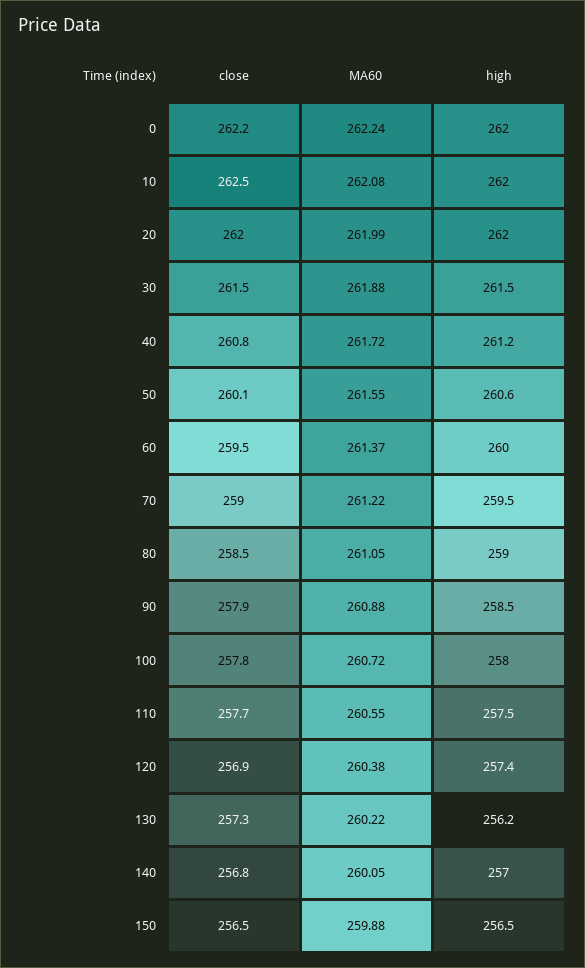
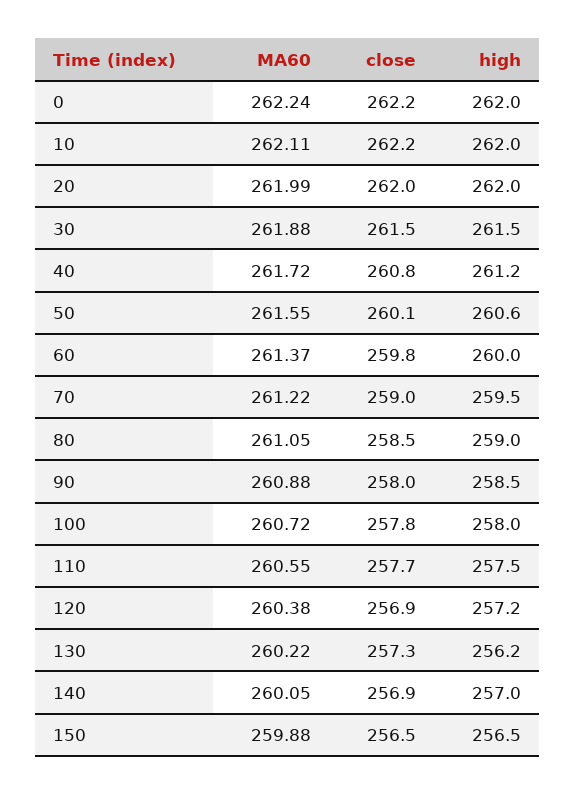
close, 10: 262.5 -> 262.2
MA60, 10: 262.08 -> 262.11
close, 60: 259.5 -> 259.8
close, 90: 257.9 -> 258
high, 120: 257.4 -> 257.2
close, 140: 256.8 -> 256.9

